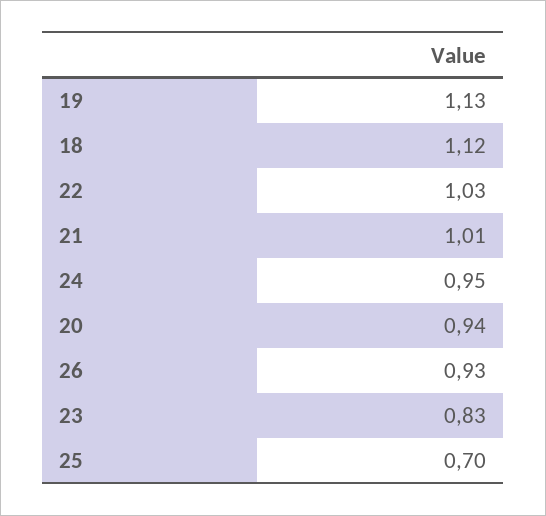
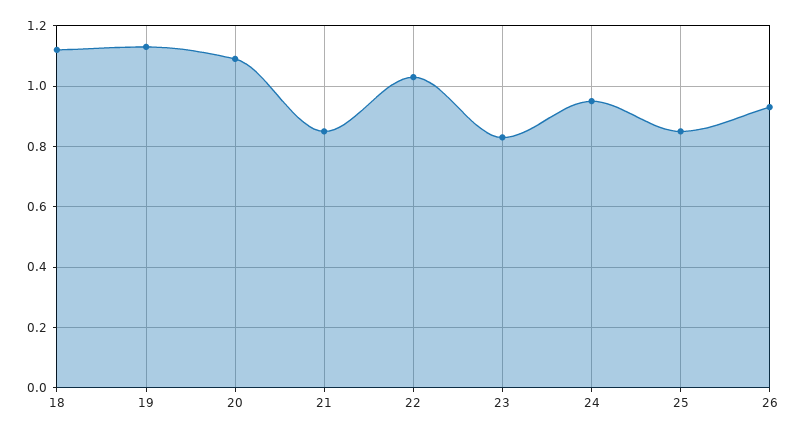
21: 1.01 -> 0.85
20: 0.94 -> 1.1
25: 0.7 -> 0.85

